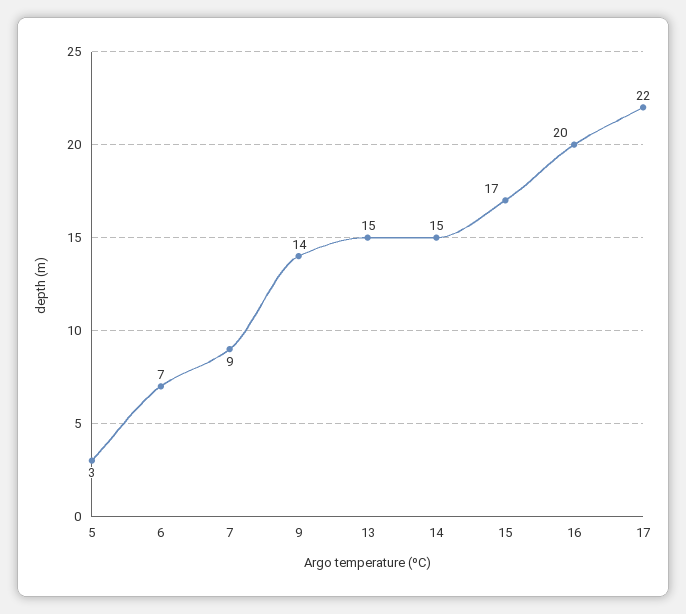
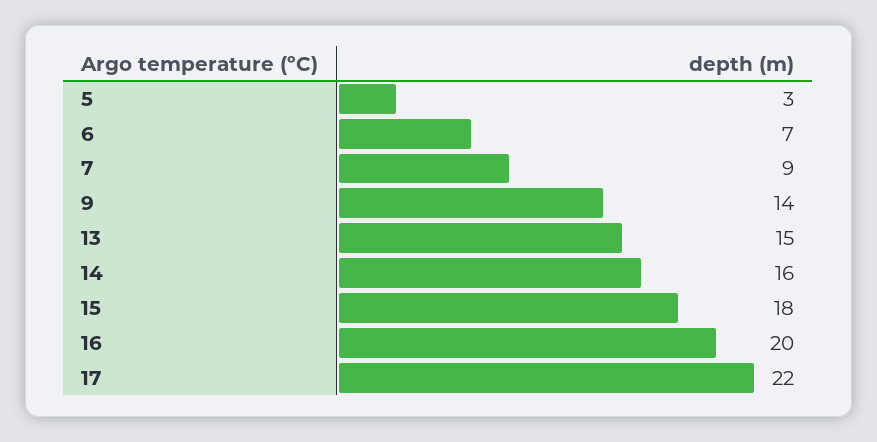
14: 15 -> 16
15: 17 -> 18

